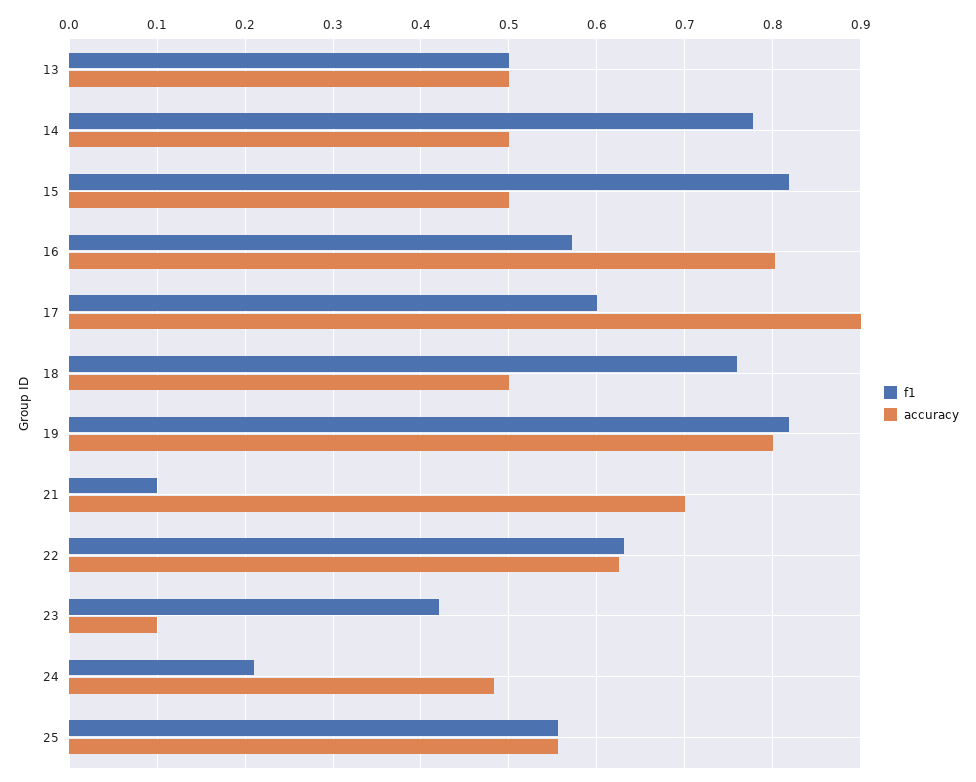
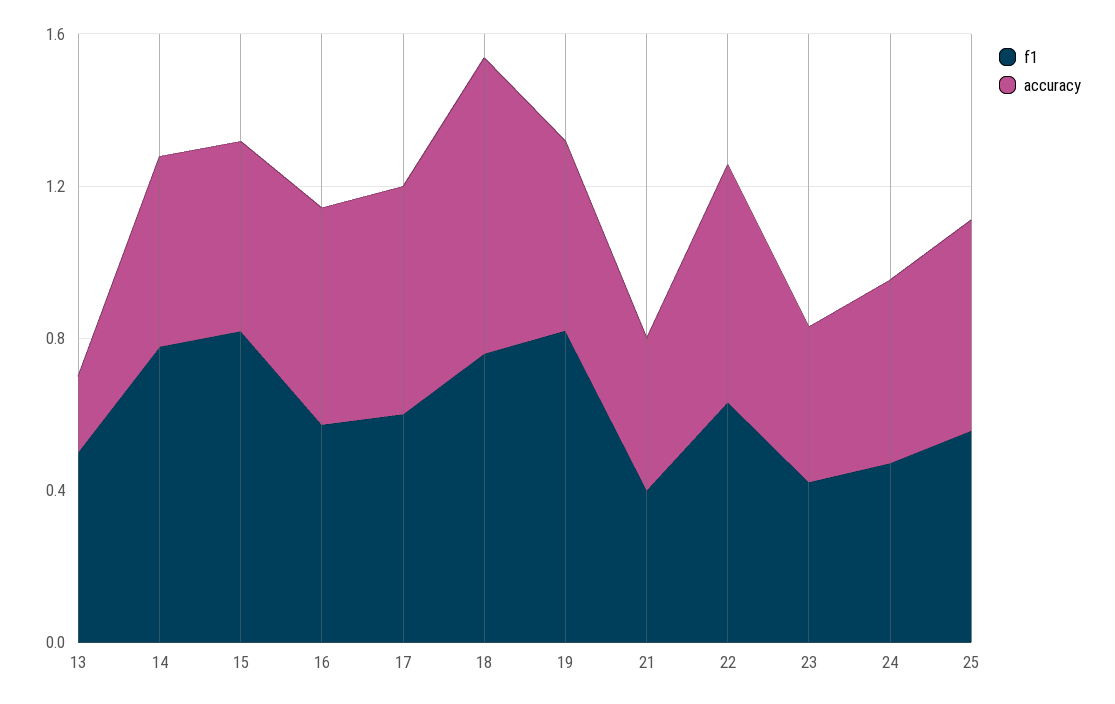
accuracy, 13: 0.5 -> 0.2
accuracy, 16: 0.8 -> 0.6
accuracy, 17: 0.9 -> 0.6
accuracy, 18: 0.5 -> 0.8
accuracy, 19: 0.8 -> 0.5
f1, 21: 0.1 -> 0.4
accuracy, 21: 0.7 -> 0.4
accuracy, 23: 0.1 -> 0.4
f1, 24: 0.21 -> 0.5

